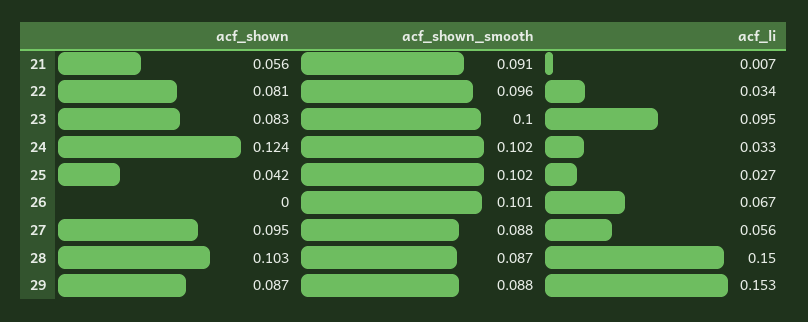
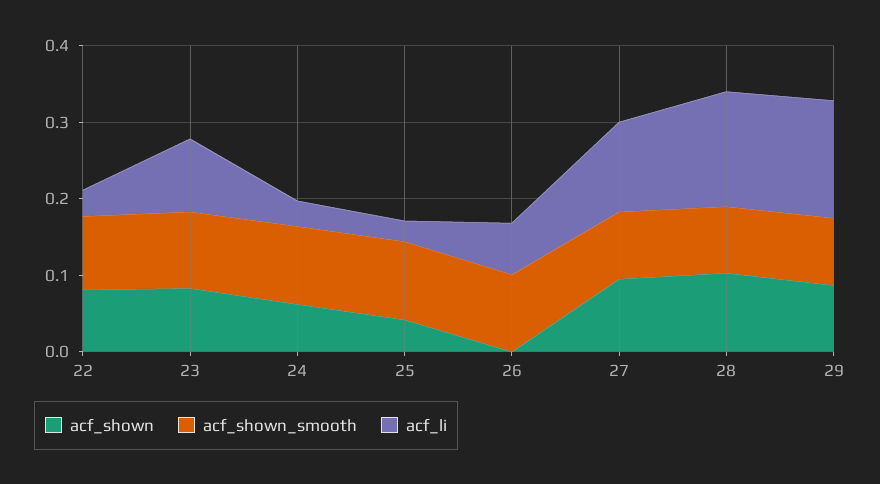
acf_shown, 21: 0.056 -> none
acf_shown_smooth, 21: 0.091 -> none
acf_li, 21: 0.007 -> none
acf_shown, 24: 0.124 -> 0.06
acf_li, 27: 0.056 -> 0.12

